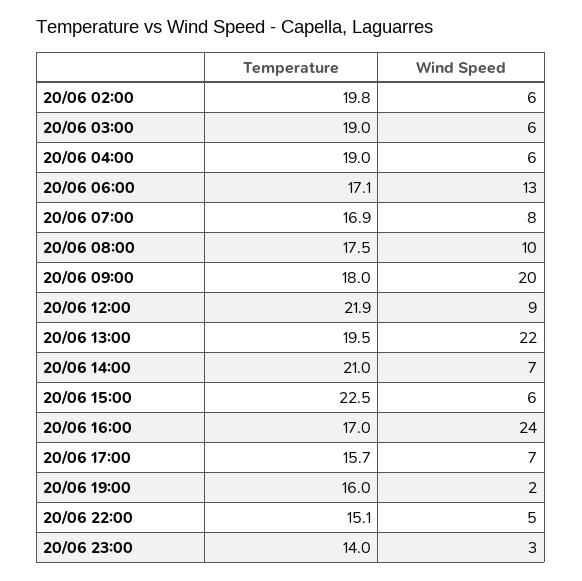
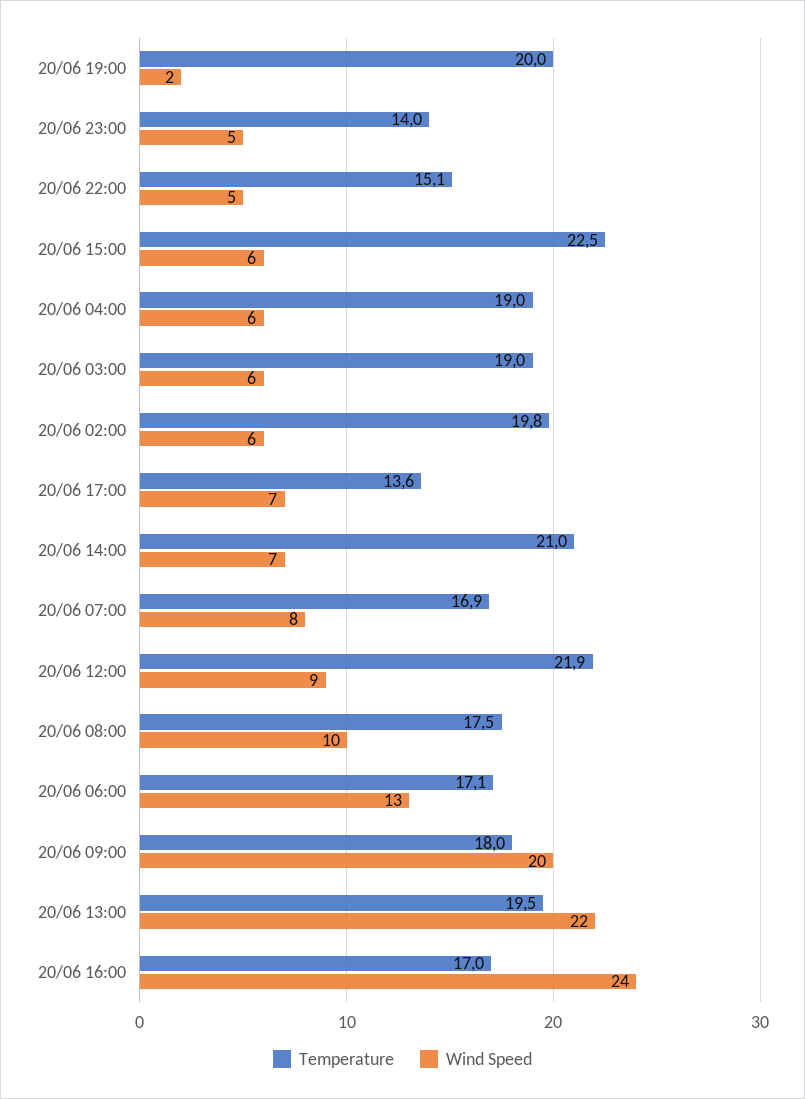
Temperature, 20/06 17:00: 15.7 -> 13.6
Temperature, 20/06 19:00: 16 -> 20
Wind Speed, 20/06 23:00: 3 -> 5

